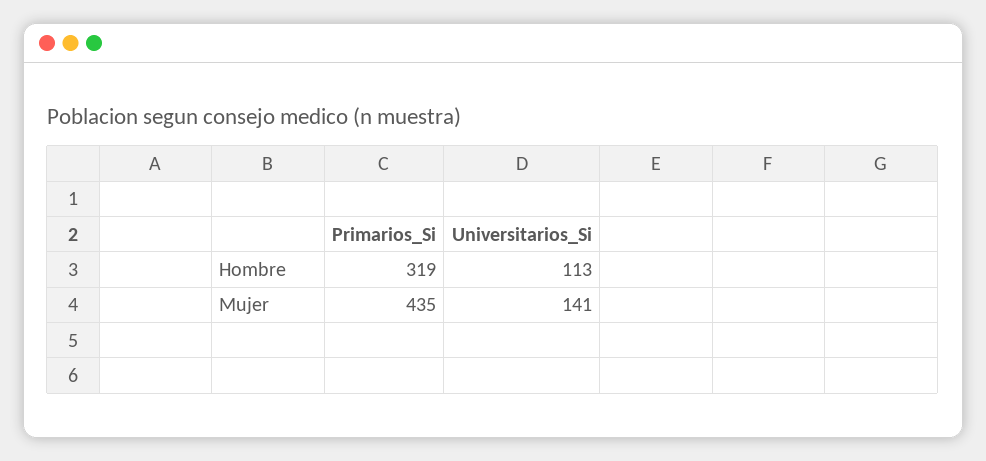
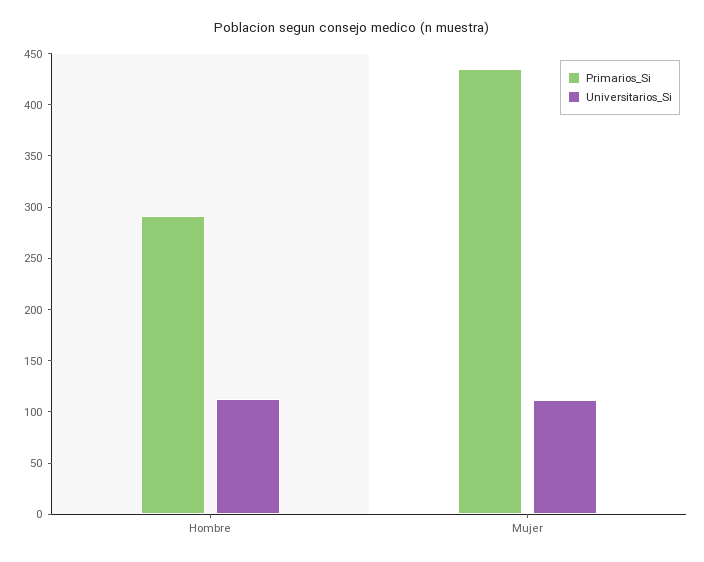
Primarios_Si, Hombre: 319 -> 290
Universitarios_Si, Mujer: 141 -> 110

